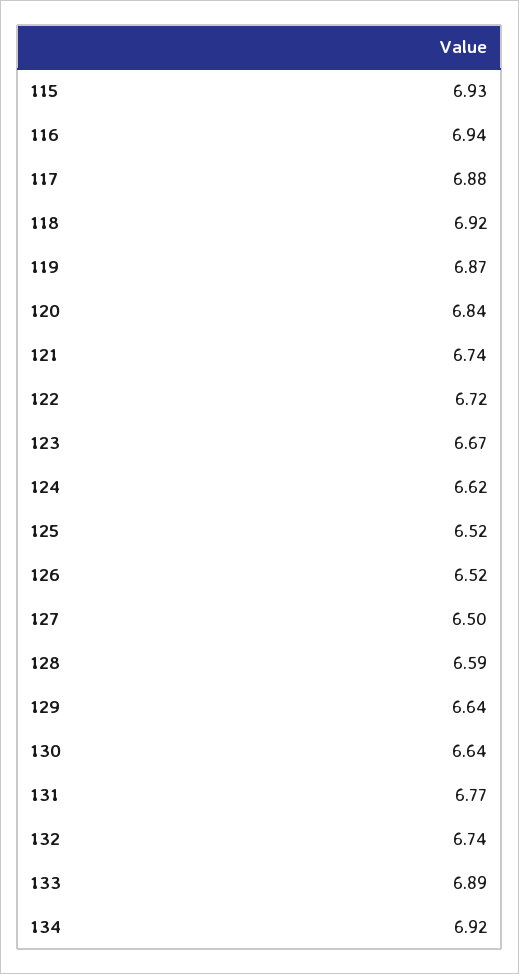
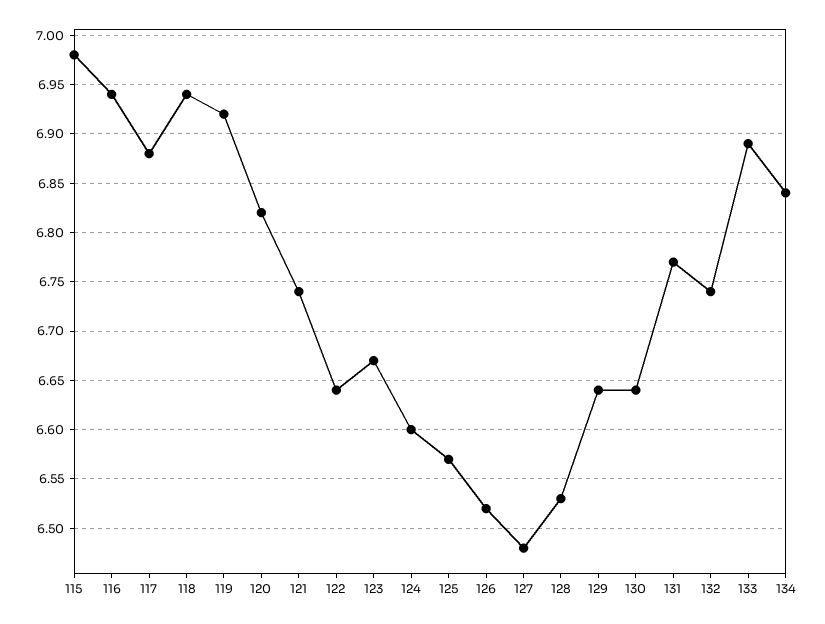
115: 6.93 -> 6.98
118: 6.92 -> 6.94
119: 6.87 -> 6.92
120: 6.84 -> 6.82
122: 6.72 -> 6.64
124: 6.62 -> 6.6
125: 6.52 -> 6.57
127: 6.5 -> 6.48
128: 6.59 -> 6.53
134: 6.92 -> 6.84

